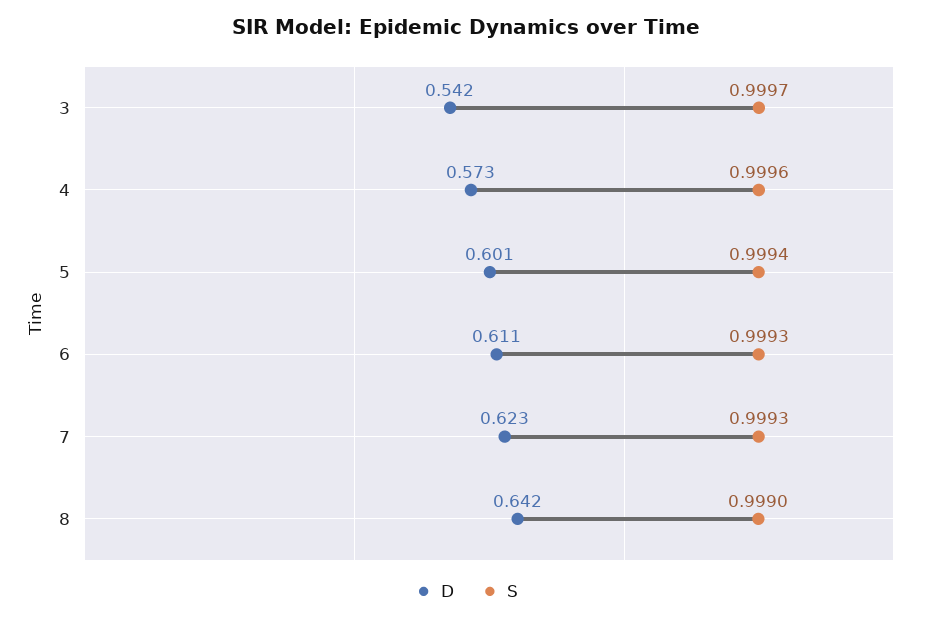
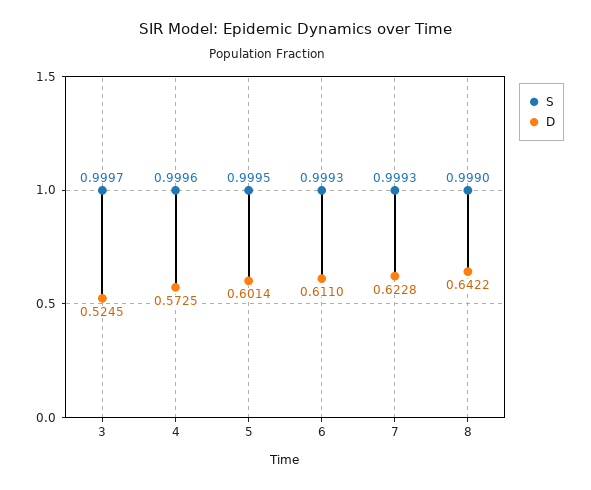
D, 3: 0.542 -> 0.5245
S, 5: 0.9994 -> 0.9995

